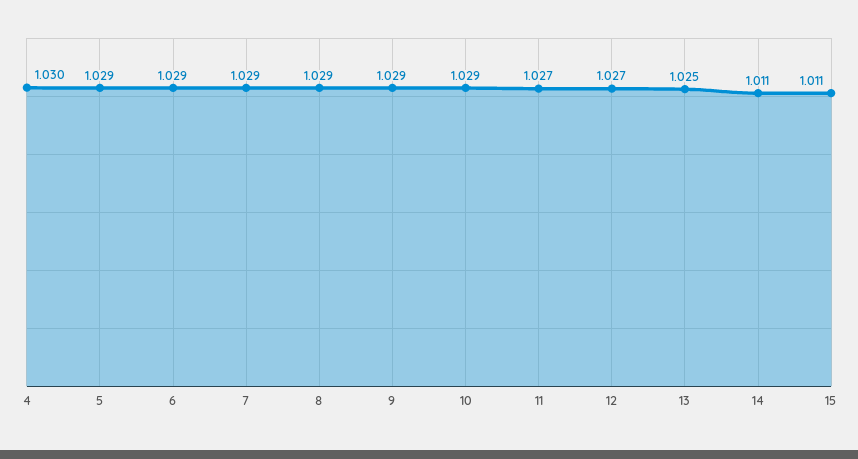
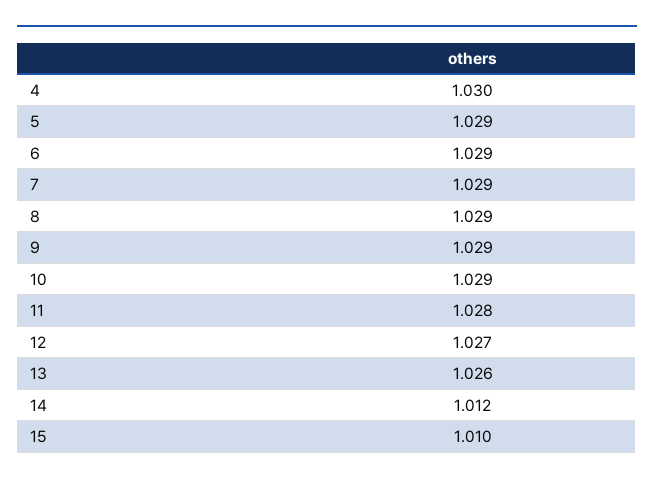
11: 1.027 -> 1.028
13: 1.025 -> 1.026
14: 1.011 -> 1.012
15: 1.011 -> 1.01

